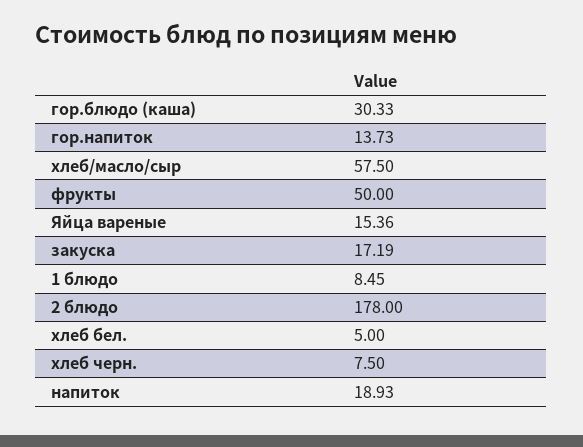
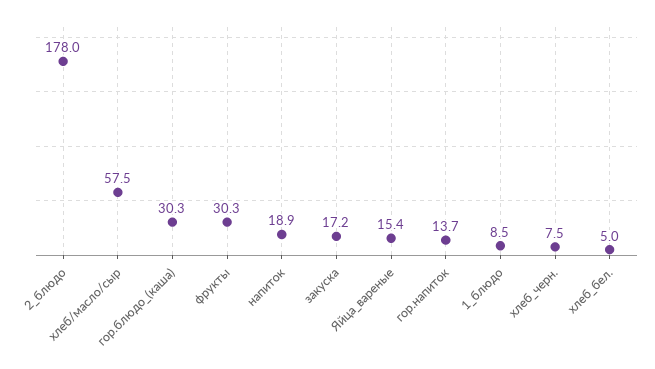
фрукты: 50 -> 30.3

